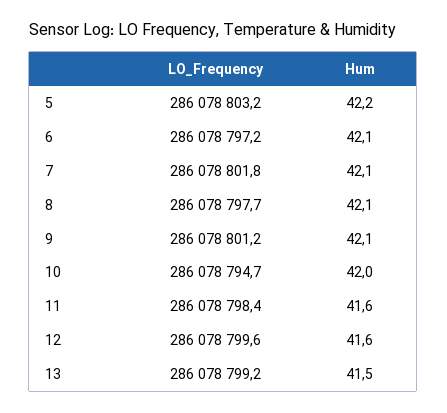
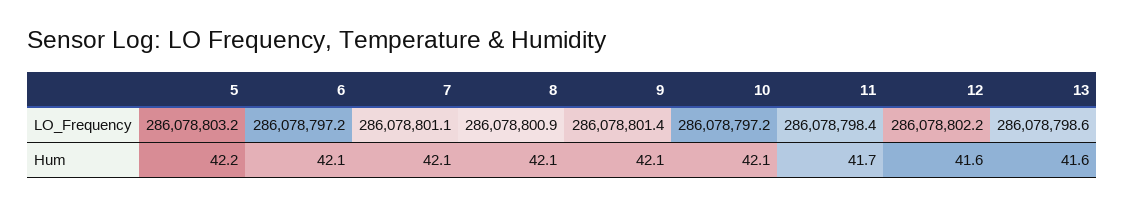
LO_Frequency, 7: 286078801.8 -> 286078801.1
LO_Frequency, 8: 286078797.7 -> 286078800.9
LO_Frequency, 9: 286078801.2 -> 286078801.4
LO_Frequency, 10: 286078794.7 -> 286078797.2
Hum, 10: 42 -> 42.1
Hum, 11: 41.6 -> 41.7
LO_Frequency, 12: 286078799.6 -> 286078802.2
LO_Frequency, 13: 286078799.2 -> 286078798.6
Hum, 13: 41.5 -> 41.6

